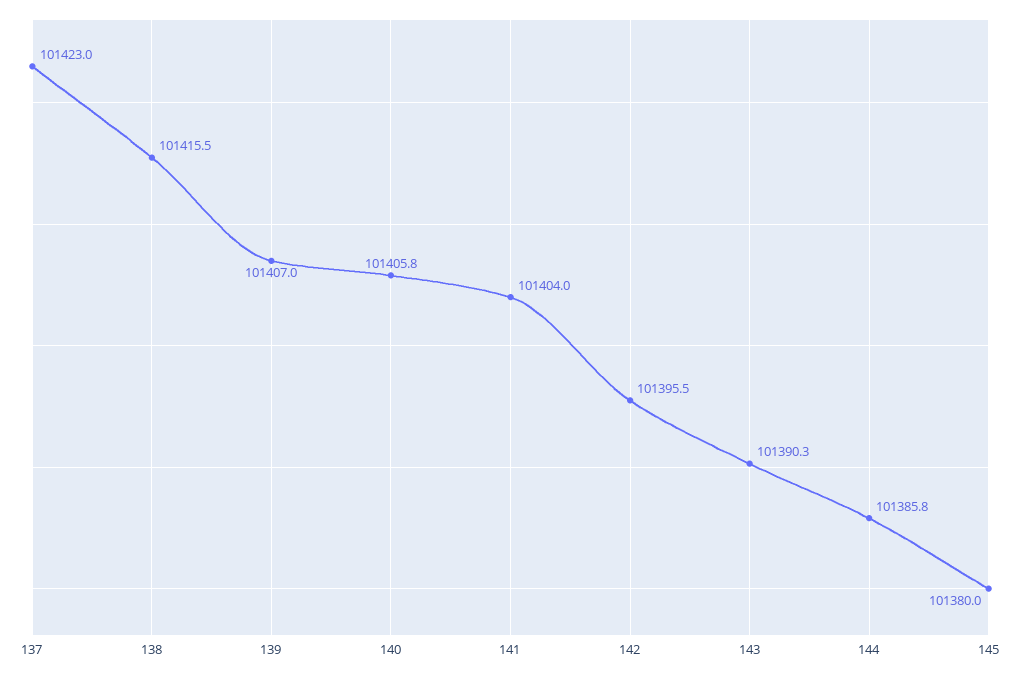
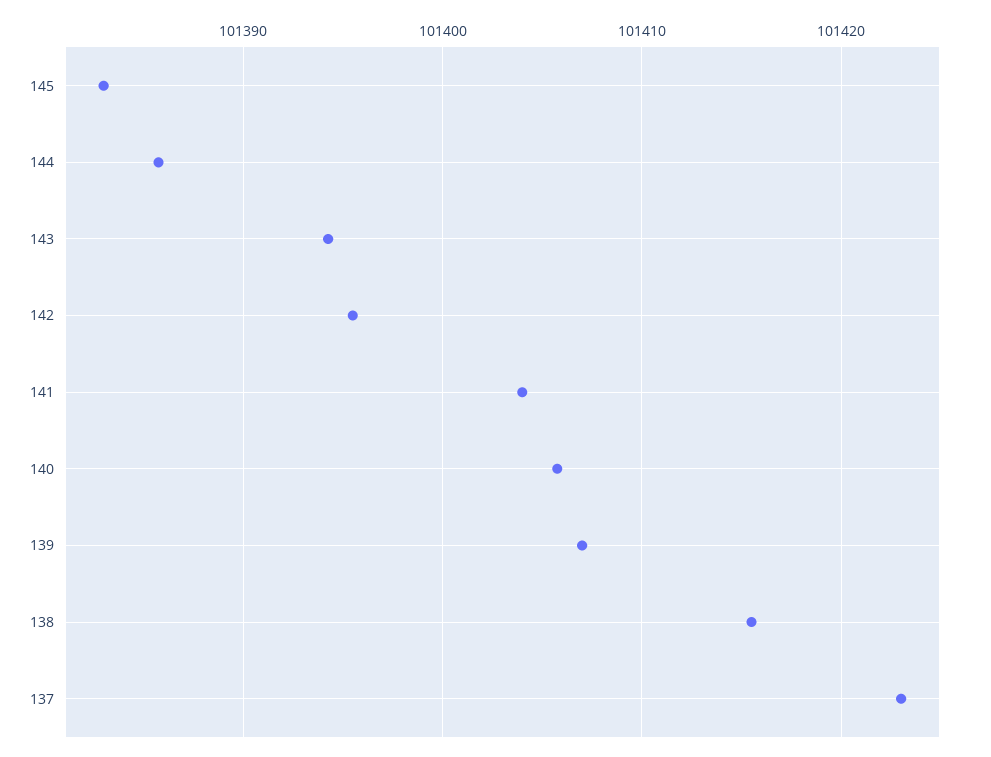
143: 101390.3 -> 101394
145: 101380 -> 101383

